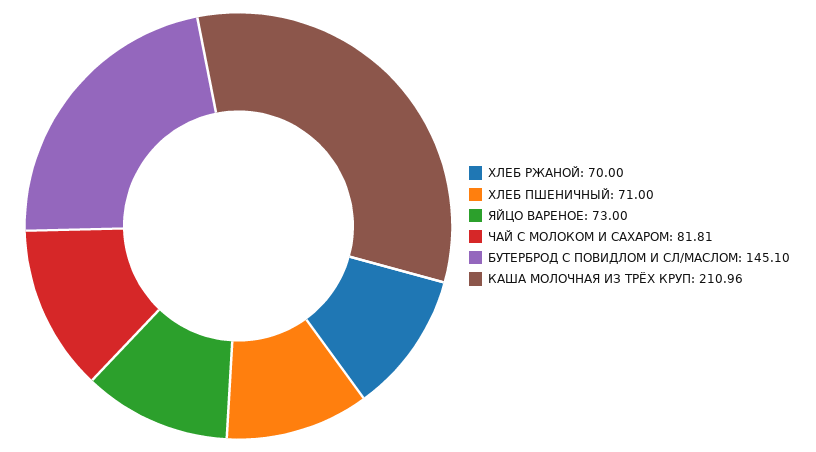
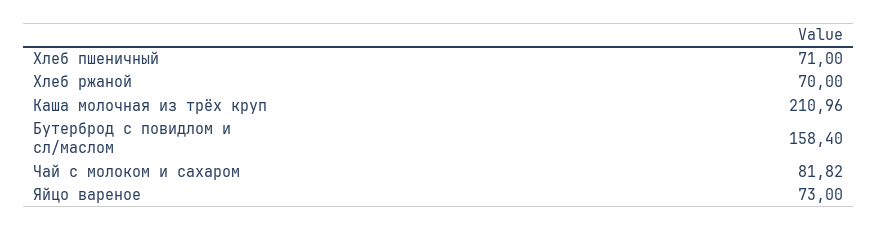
ЧАЙ С МОЛОКОМ И САХАРОМ: 81.81 -> 81.82
БУТЕРБРОД С ПОВИДЛОМ И СЛ/МАСЛОМ: 145.1 -> 158.4

